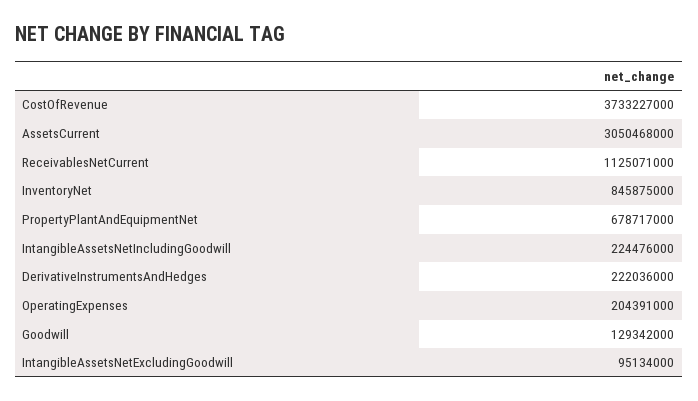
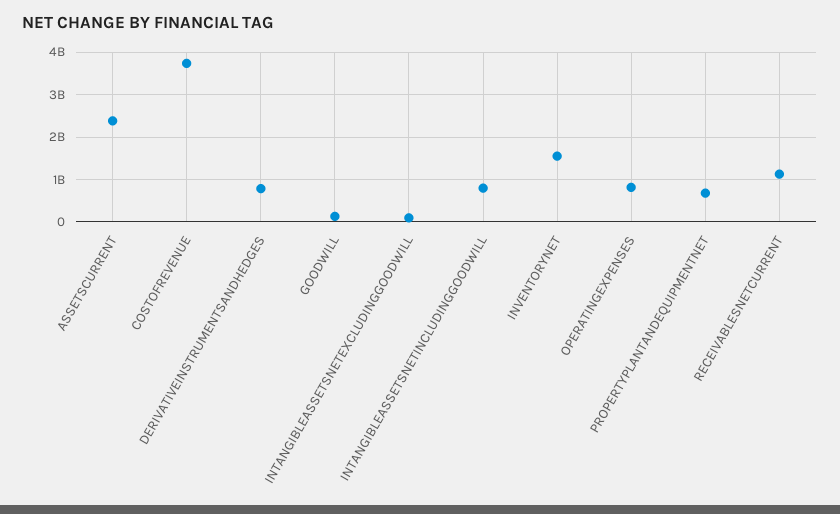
AssetsCurrent: 3050468000 -> 2400000000
InventoryNet: 845875000 -> 1600000000
IntangibleAssetsNetIncludingGoodwill: 224476000 -> 800000000
DerivativeInstrumentsAndHedges: 222036000 -> 800000000
OperatingExpenses: 204391000 -> 800000000

